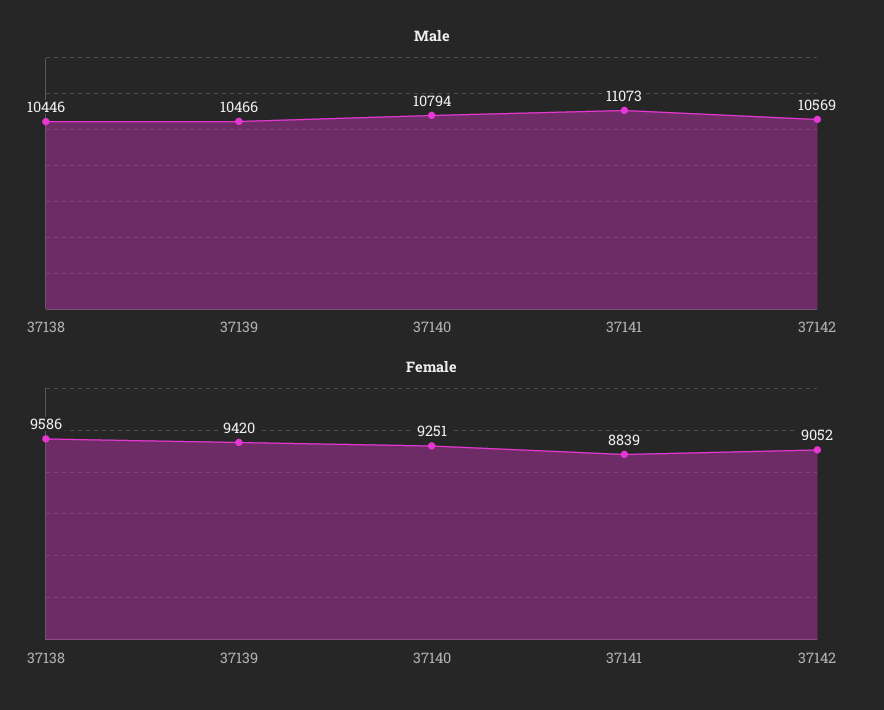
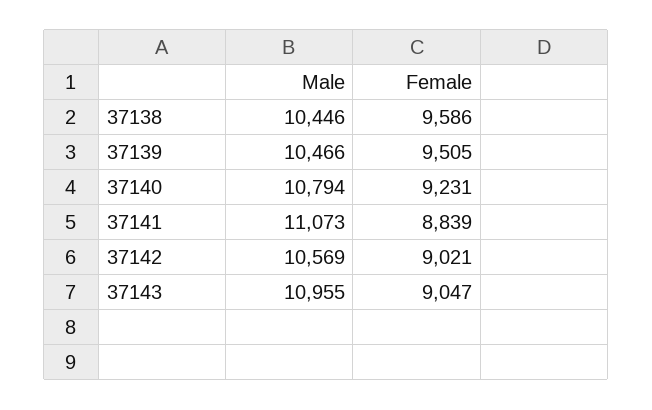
Female, 37139: 9420 -> 9505
Female, 37140: 9251 -> 9231
Female, 37142: 9052 -> 9021
Male, 37143: none -> 10955
Female, 37143: none -> 9047

